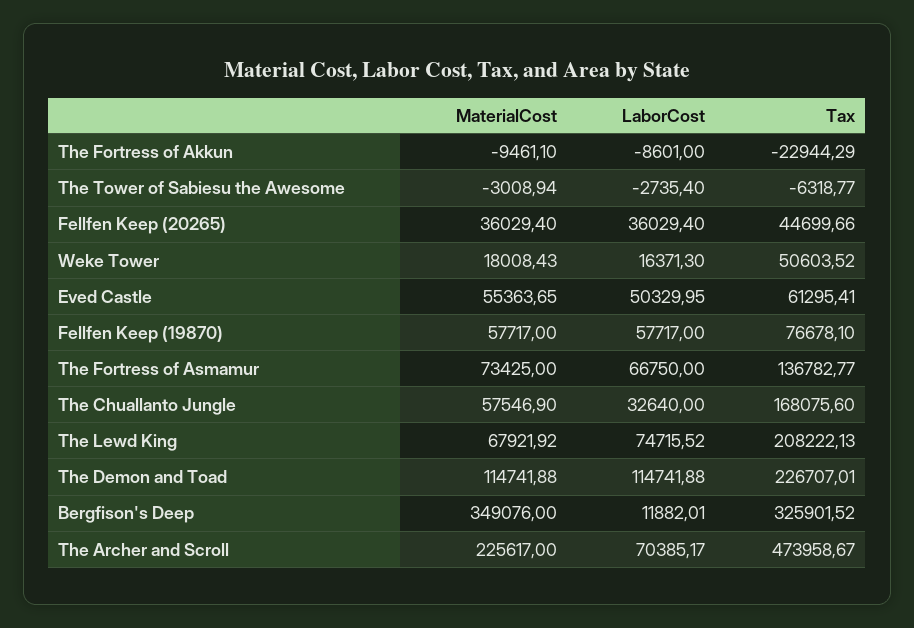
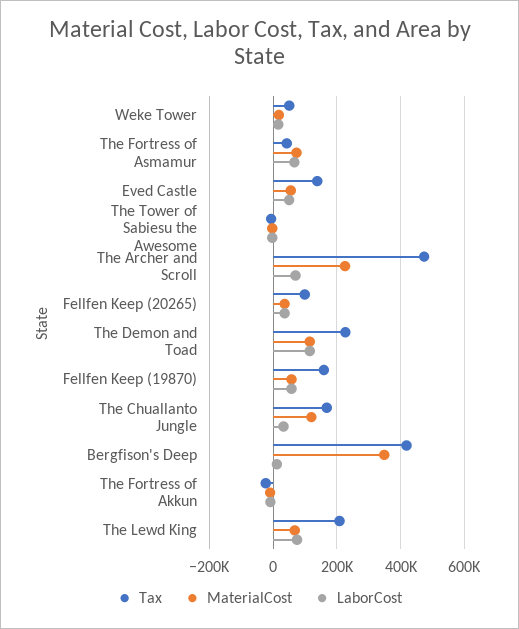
Tax, Fellfen Keep (20265): 44699.66 -> 100000
Tax, Eved Castle: 61295.41 -> 140000
Tax, Fellfen Keep (19870): 76678.1 -> 160000
Tax, The Fortress of Asmamur: 136782.77 -> 40000
MaterialCost, The Chuallanto Jungle: 57546.9 -> 120000
Tax, Bergfison's Deep: 325901.52 -> 420000

